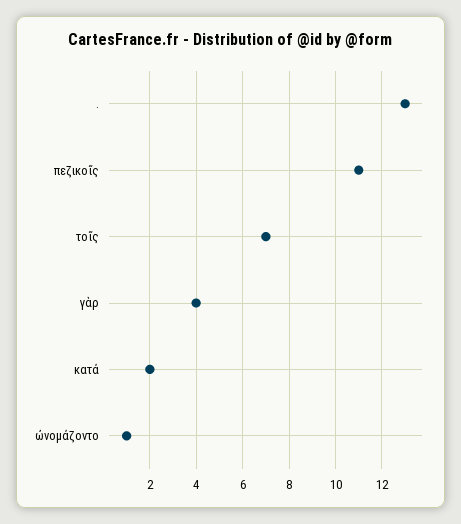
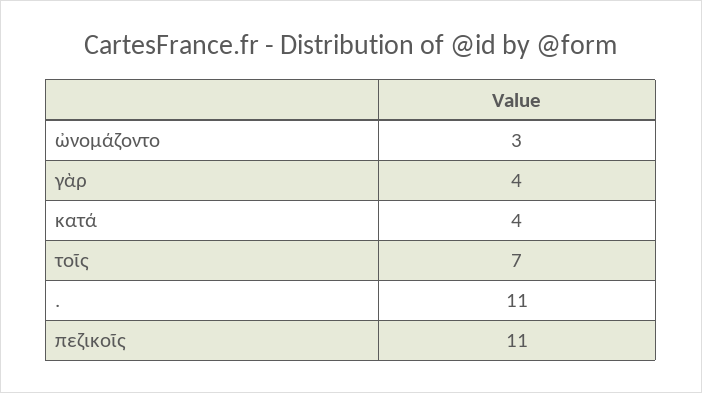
.: 13 -> 11
κατά: 2 -> 4
ὠνομάζοντο: 1 -> 3

